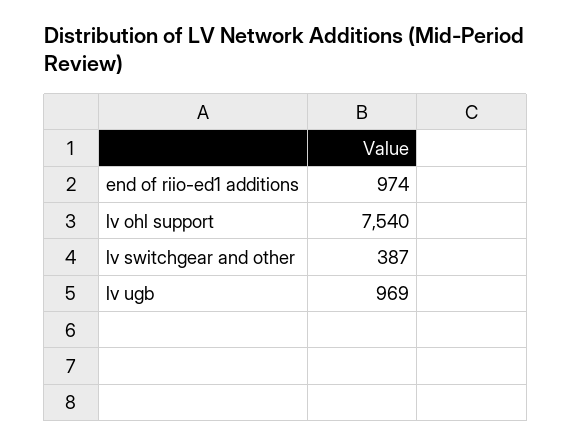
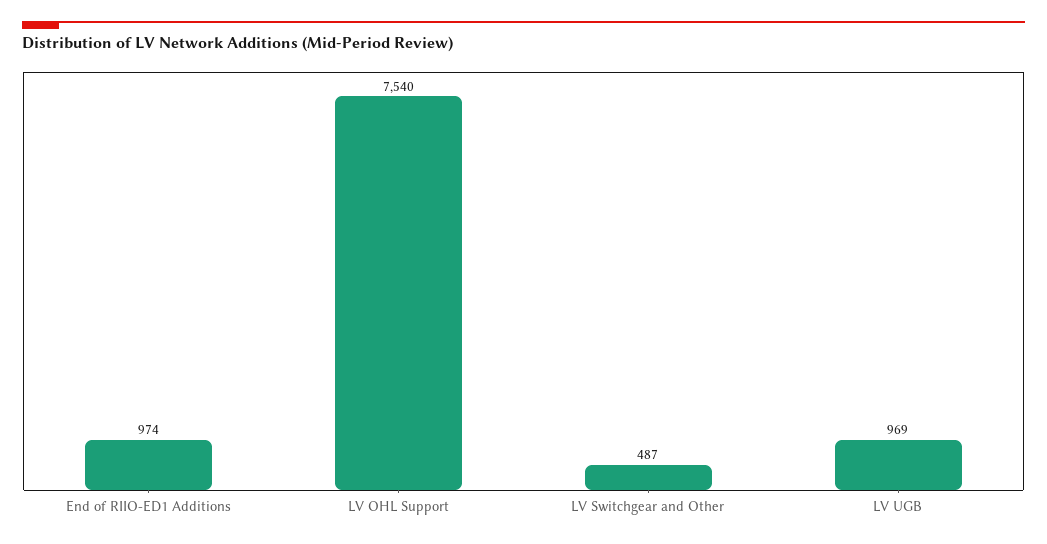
lv switchgear and other: 387 -> 487

